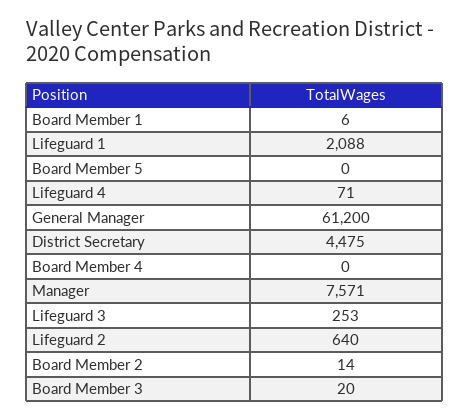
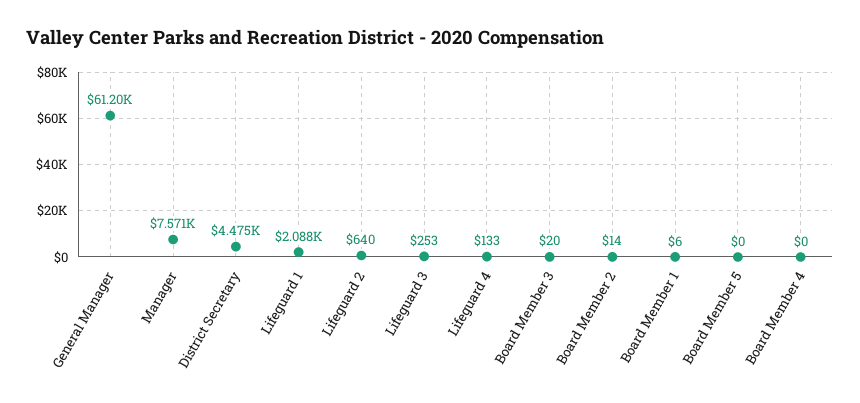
Lifeguard 4: 71 -> 133

